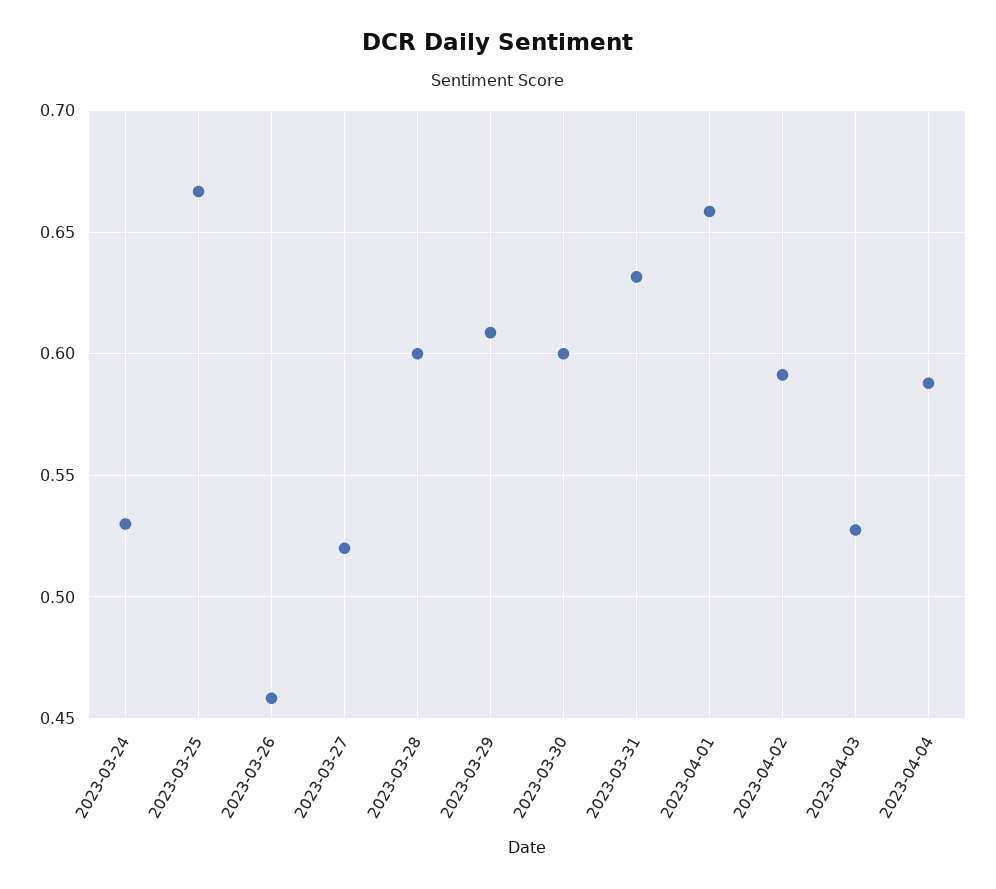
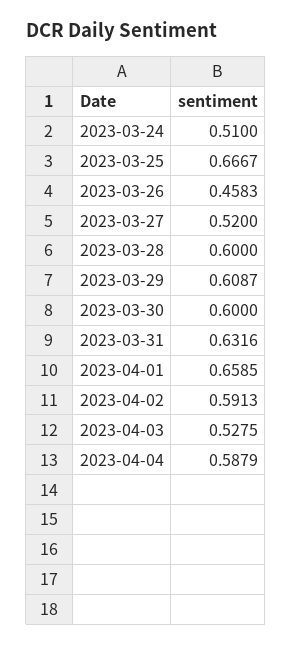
2023-03-24: 0.53 -> 0.51

